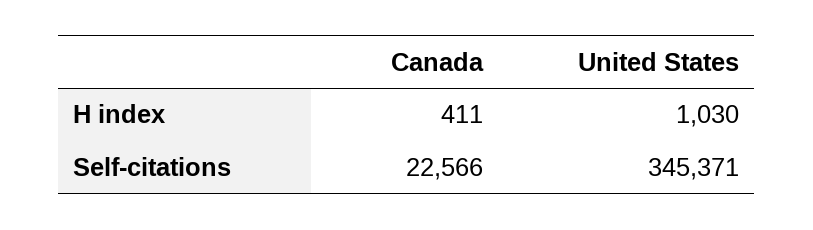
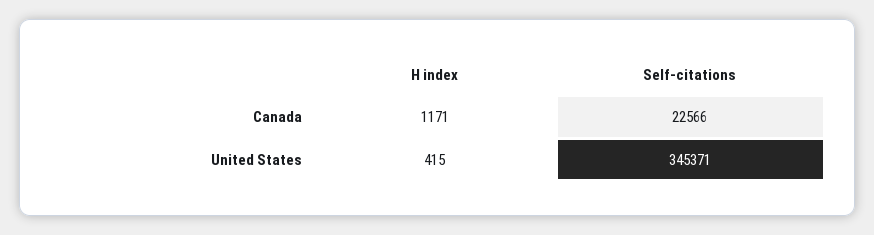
Canada, H index: 411 -> 1171
United States, H index: 1030 -> 415

